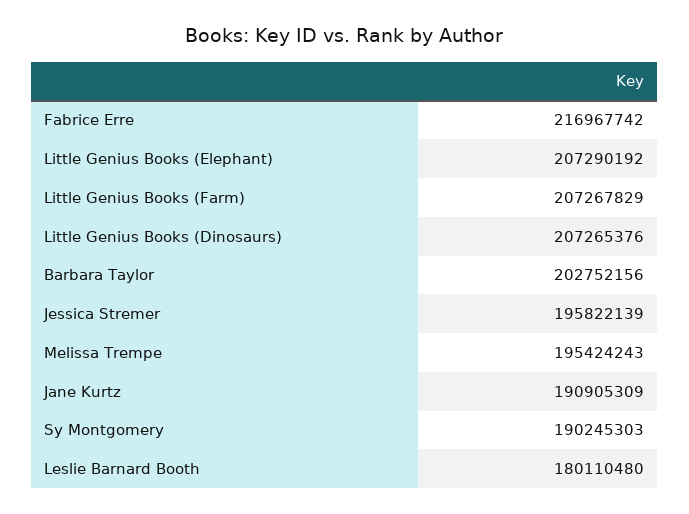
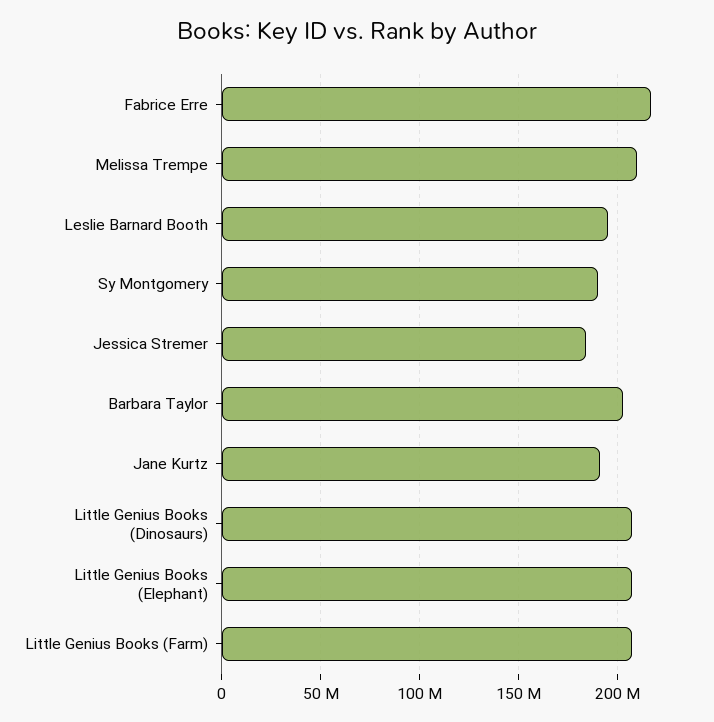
Jessica Stremer: 195822139 -> 185000000
Melissa Trempe: 195424243 -> 210000000
Leslie Barnard Booth: 180110480 -> 195000000

